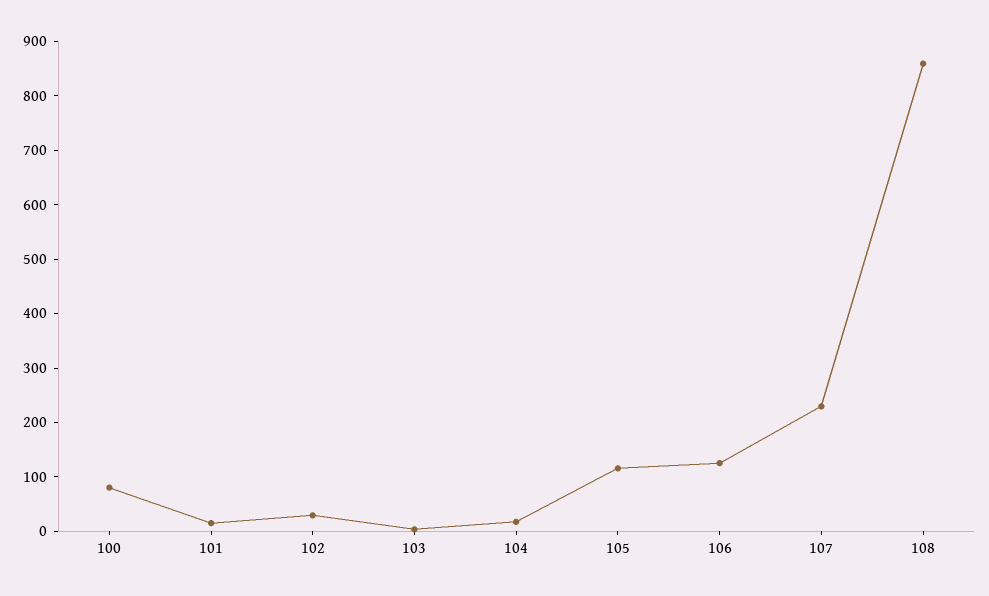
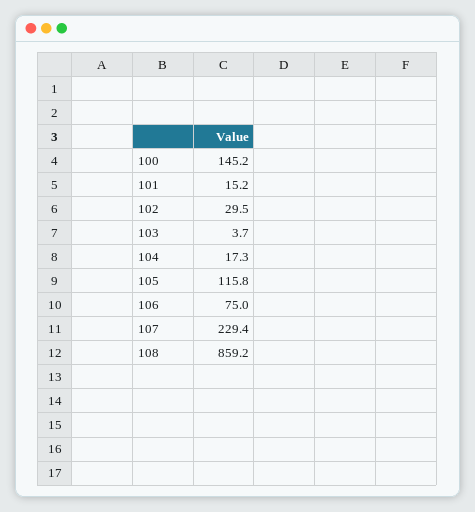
100: 80 -> 145.2
106: 120 -> 75

